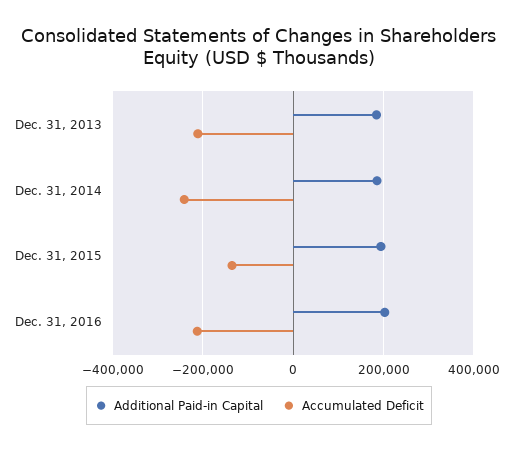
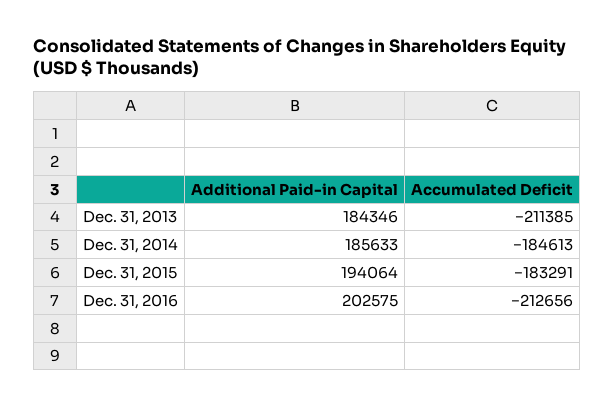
Accumulated Deficit, Dec. 31, 2014: -240000 -> -184613
Accumulated Deficit, Dec. 31, 2015: -140000 -> -183291

